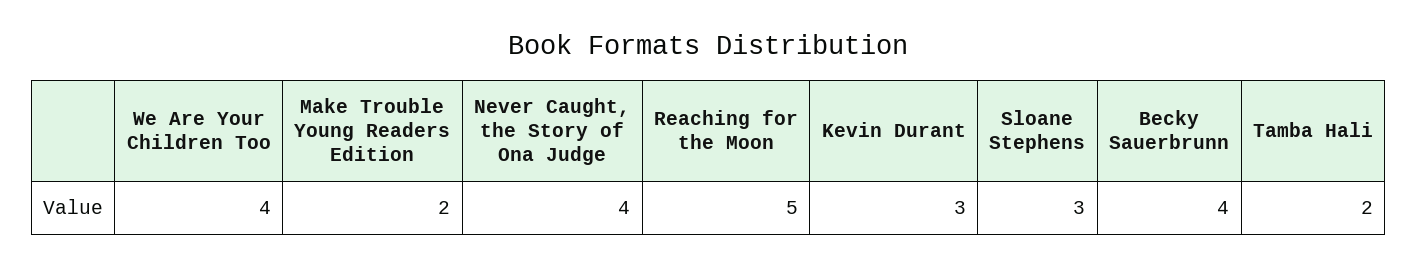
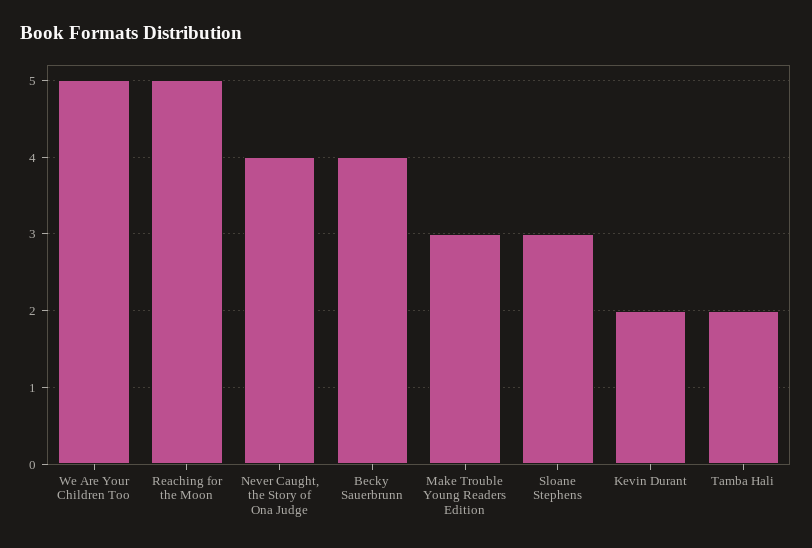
We Are Your Children Too: 4 -> 5
Make Trouble Young Readers Edition: 2 -> 3
Kevin Durant: 3 -> 2

